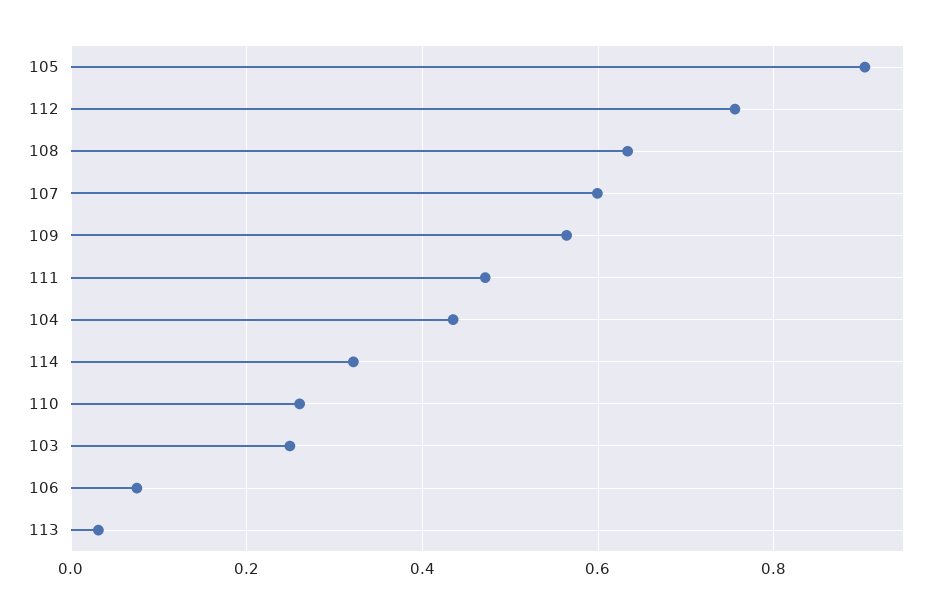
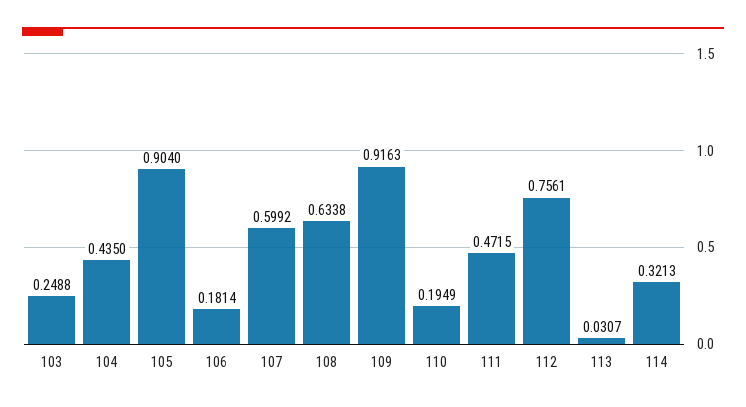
109: 0.56 -> 0.9163
110: 0.26 -> 0.1949
106: 0.08 -> 0.1814

